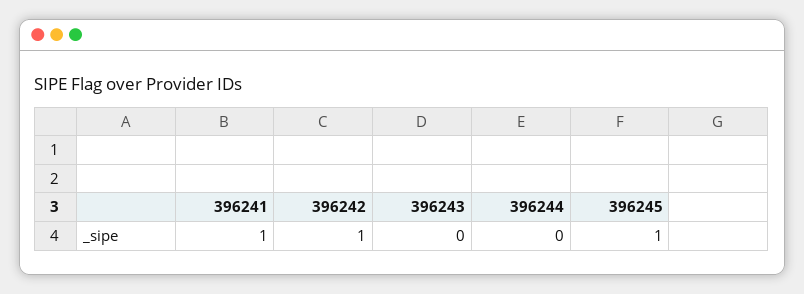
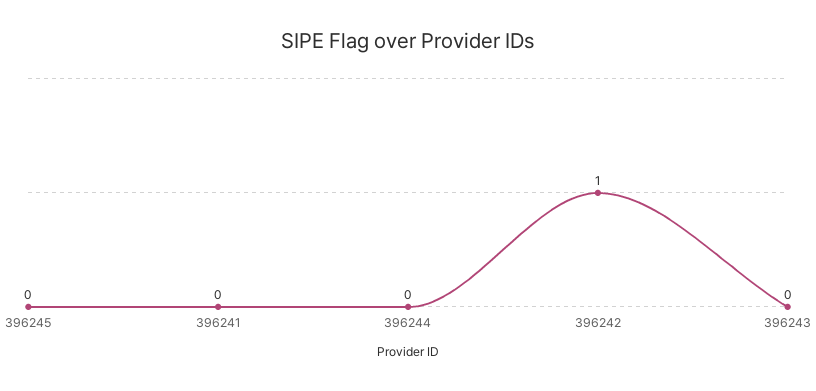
396241: 1 -> 0
396245: 1 -> 0

